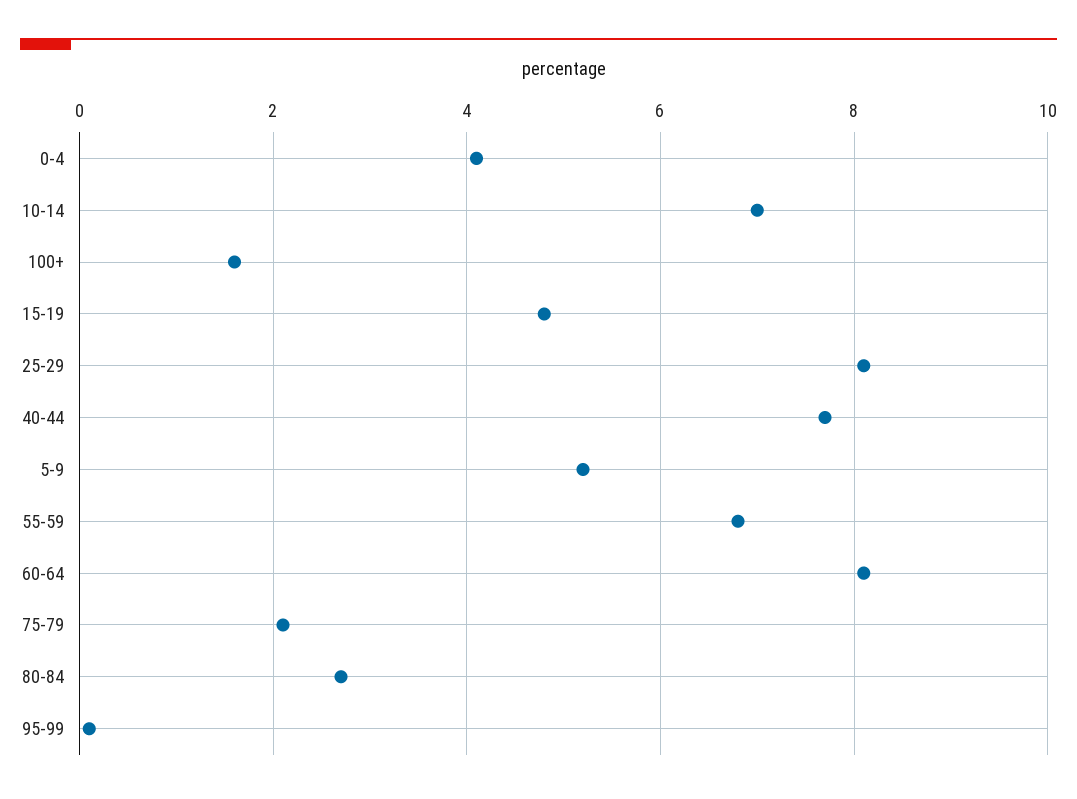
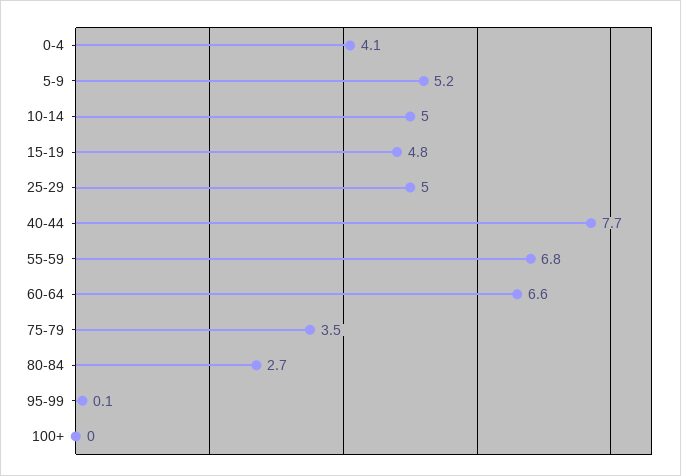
10-14: 7 -> 5
100+: 1.5 -> 0
25-29: 8 -> 5
60-64: 8 -> 6.6
75-79: 2 -> 3.5

